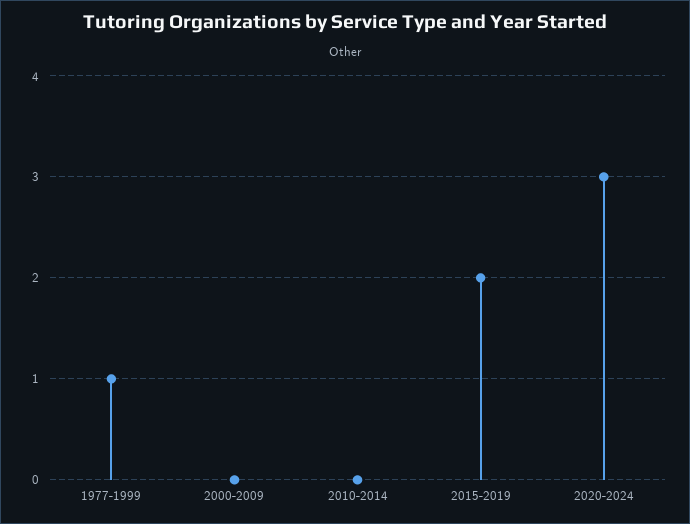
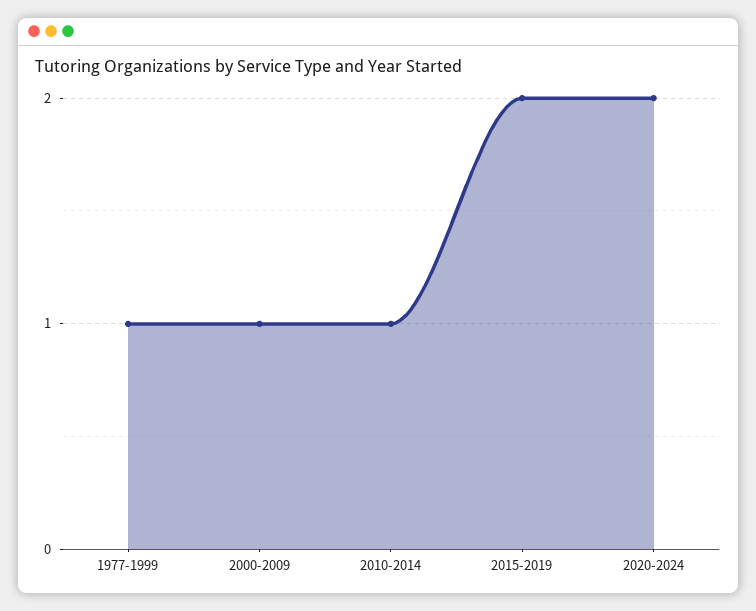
2000-2009: 0 -> 1
2010-2014: 0 -> 1
2020-2024: 3 -> 2

